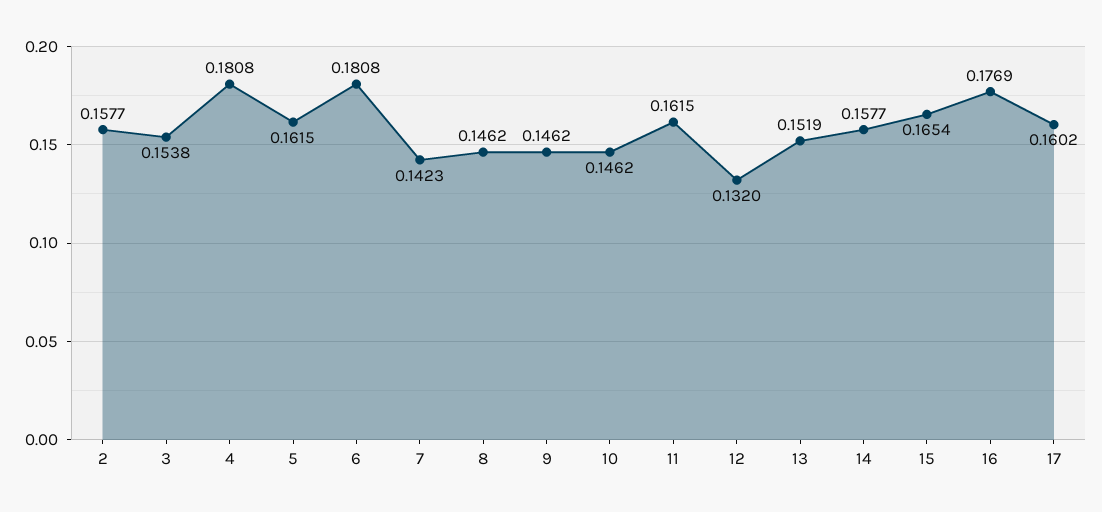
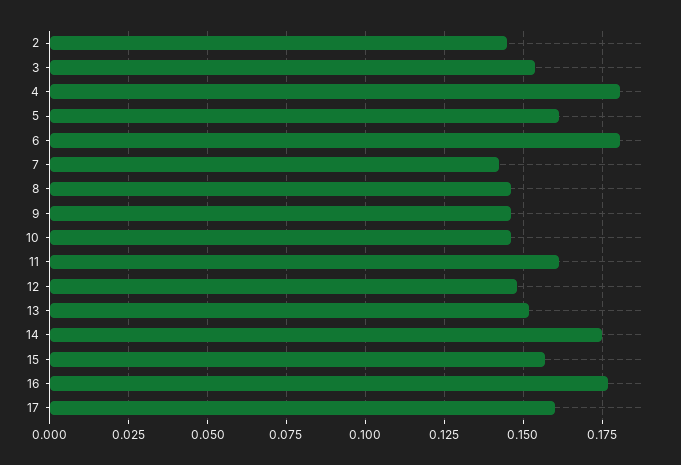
2: 0.1577 -> 0.145
12: 0.132 -> 0.1475
14: 0.1577 -> 0.175
15: 0.1654 -> 0.1575

